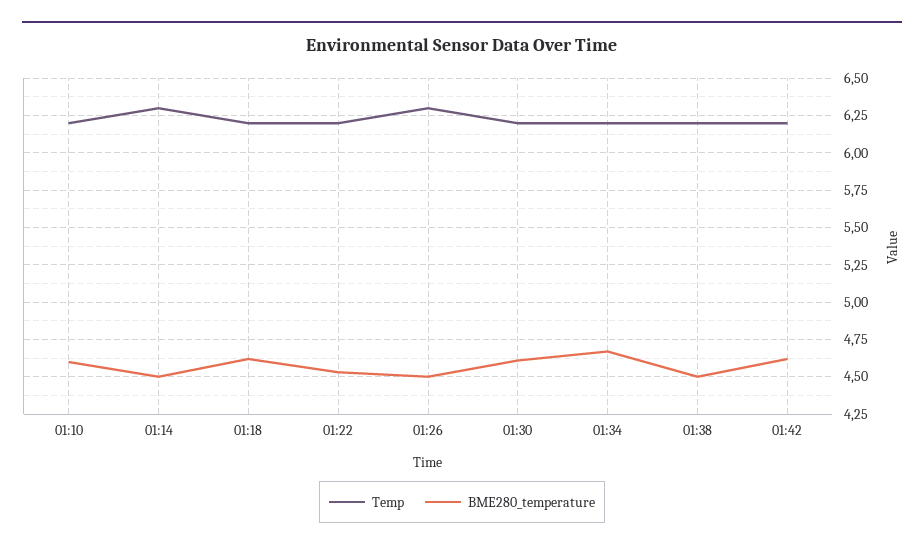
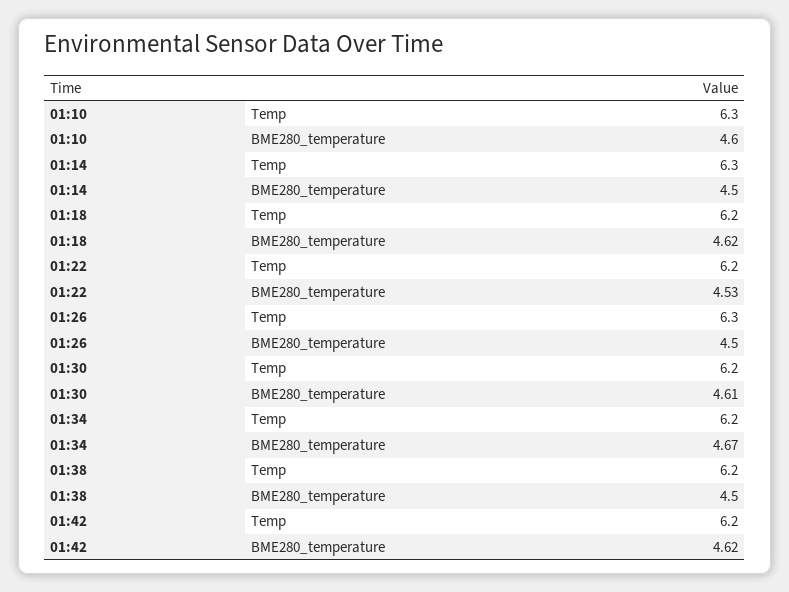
Temp, 01:10: 6.2 -> 6.3

